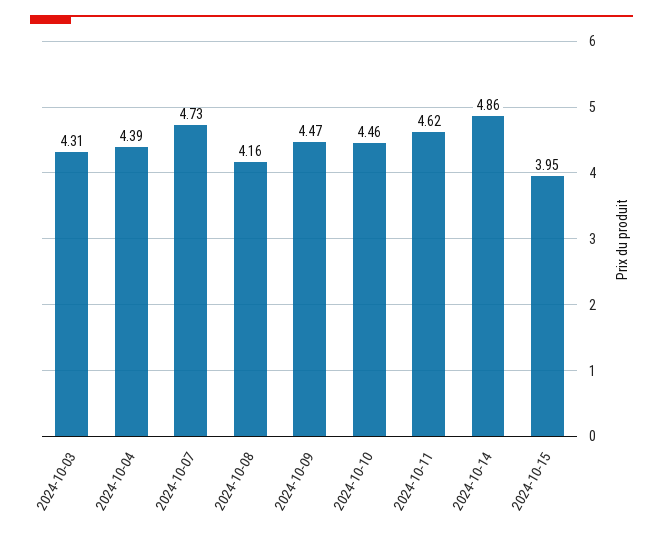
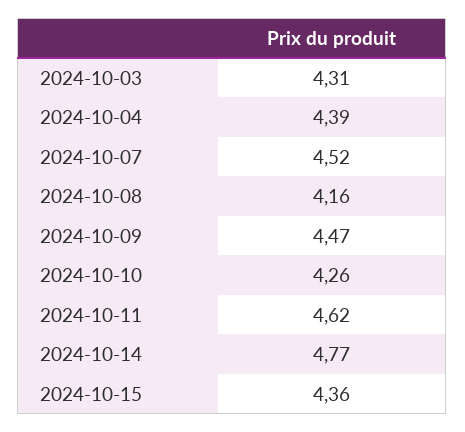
2024-10-07: 4.73 -> 4.52
2024-10-10: 4.46 -> 4.26
2024-10-14: 4.86 -> 4.77
2024-10-15: 3.95 -> 4.36

